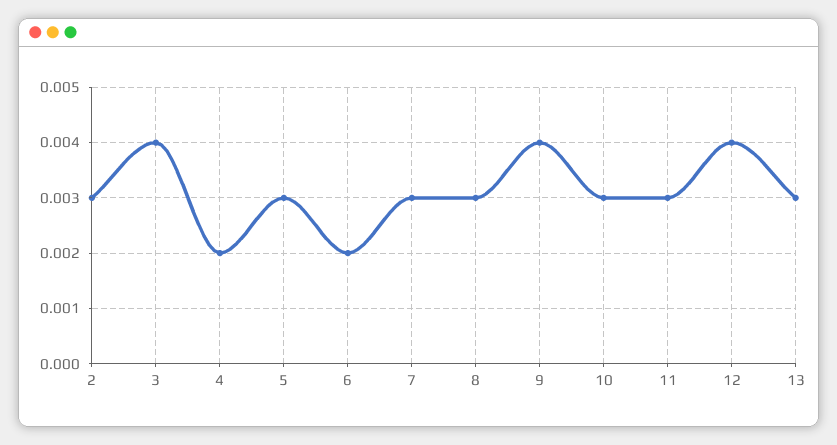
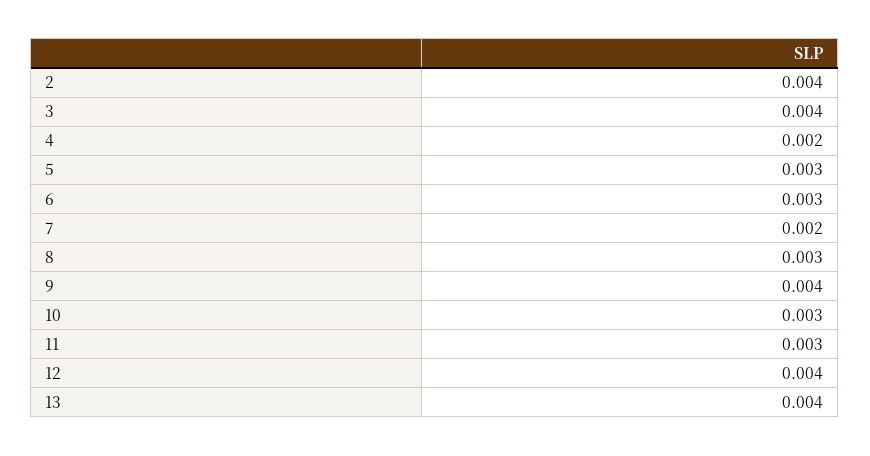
2: 0.003 -> 0.004
6: 0.002 -> 0.003
7: 0.003 -> 0.002
13: 0.003 -> 0.004

